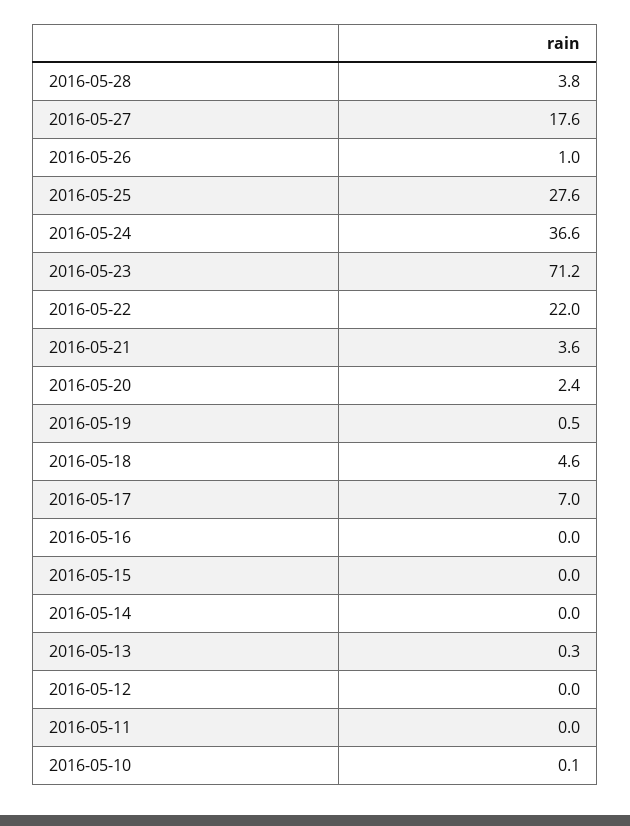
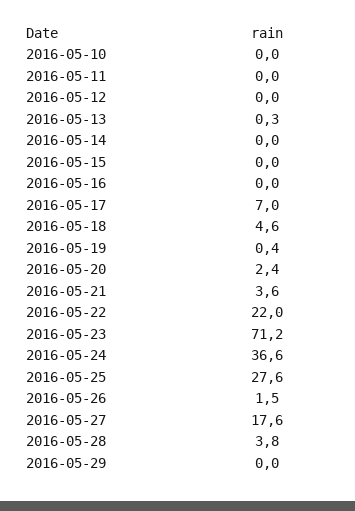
2016-05-26: 1 -> 1.5
2016-05-19: 0.5 -> 0.4
2016-05-10: 0.1 -> 0
2016-05-29: none -> 0

